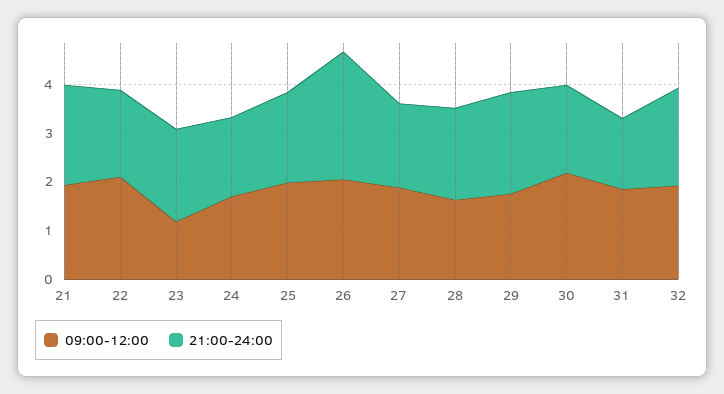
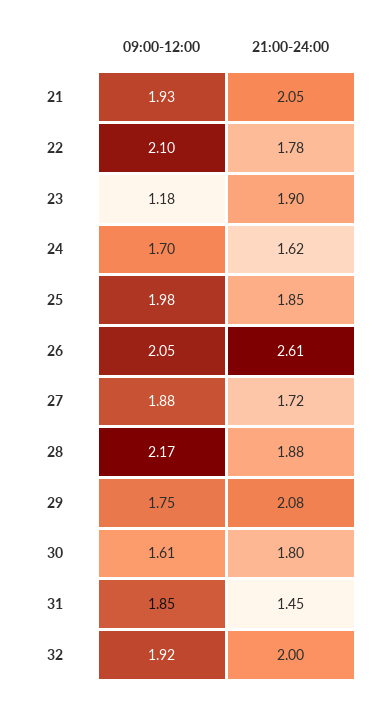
09:00-12:00, 28: 1.6 -> 2.17
09:00-12:00, 30: 2.2 -> 1.61

